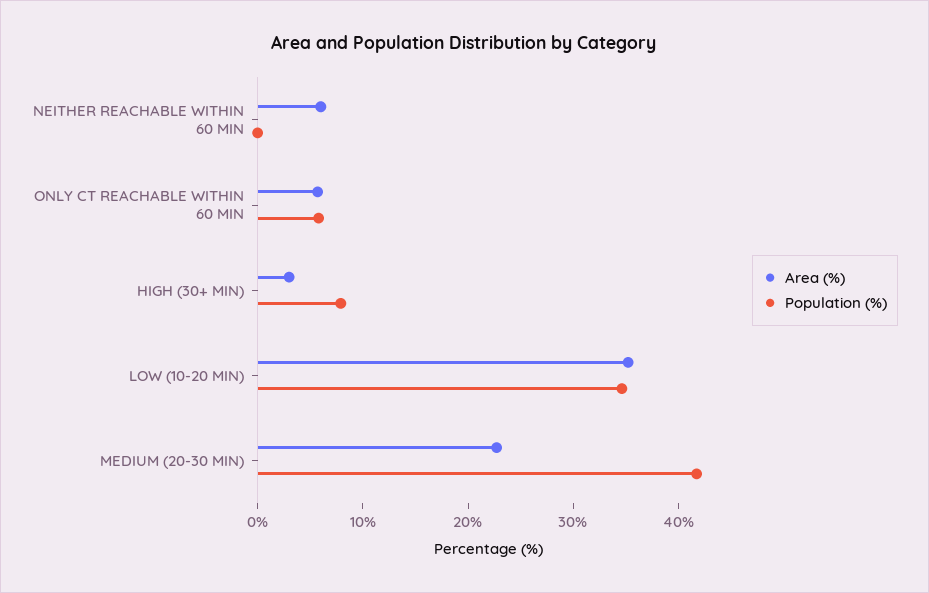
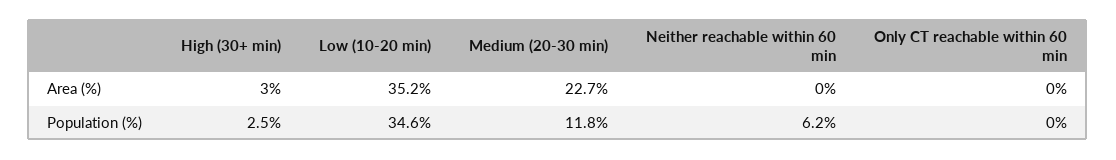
Area (%), NEITHER REACHABLE WITHIN 60 MIN: 6 -> 0
Population (%), NEITHER REACHABLE WITHIN 60 MIN: 0 -> 6.2
Area (%), ONLY CT REACHABLE WITHIN 60 MIN: 6 -> 0
Population (%), ONLY CT REACHABLE WITHIN 60 MIN: 6 -> 0
Population (%), HIGH (30+ MIN): 8 -> 2.5
Population (%), MEDIUM (20-30 MIN): 42 -> 11.8

